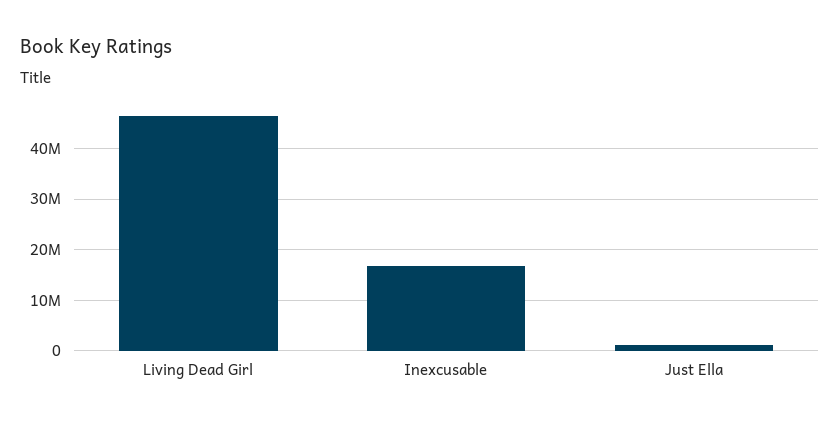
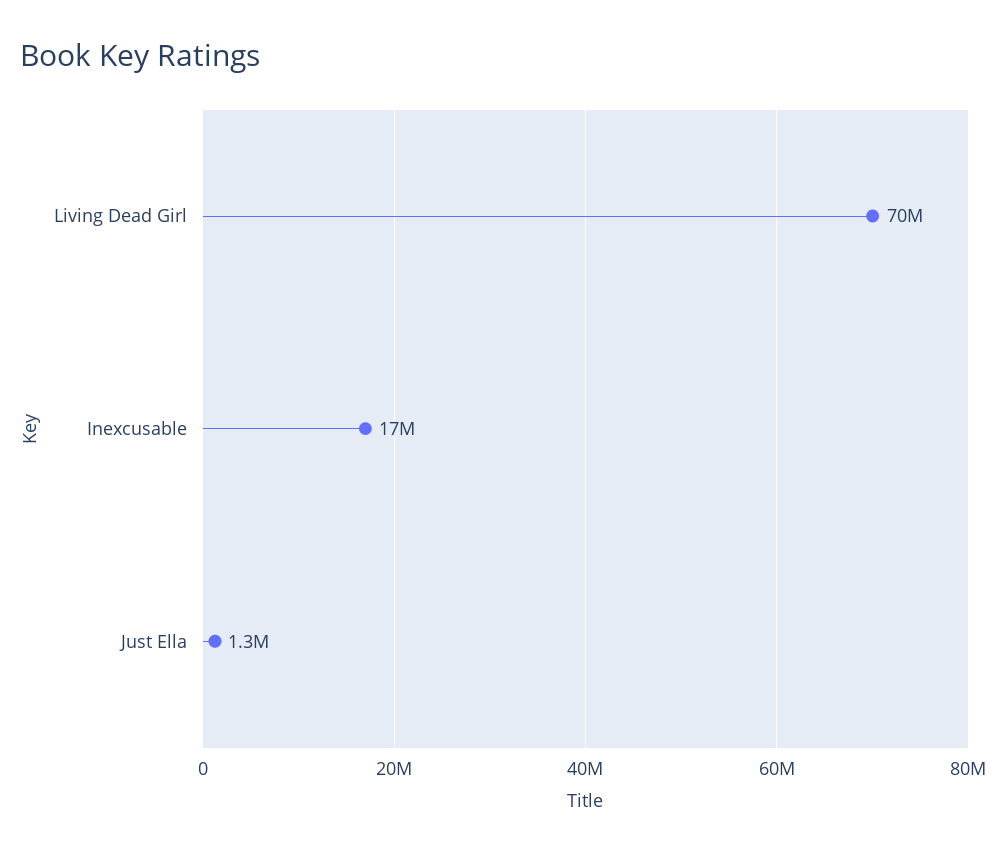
Living Dead Girl: 46000000 -> 70000000

